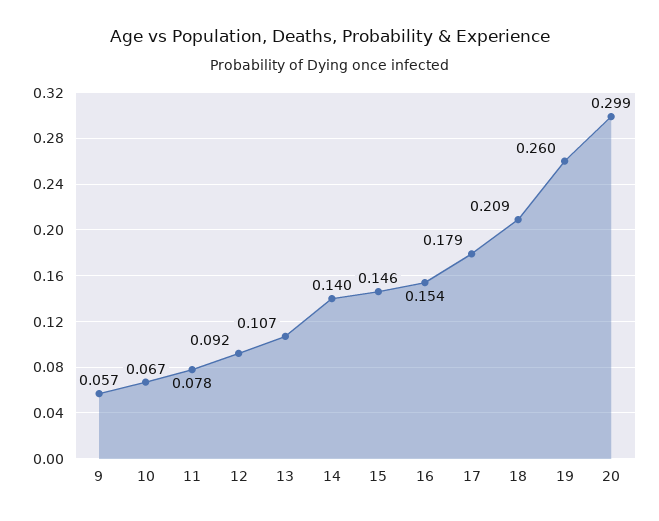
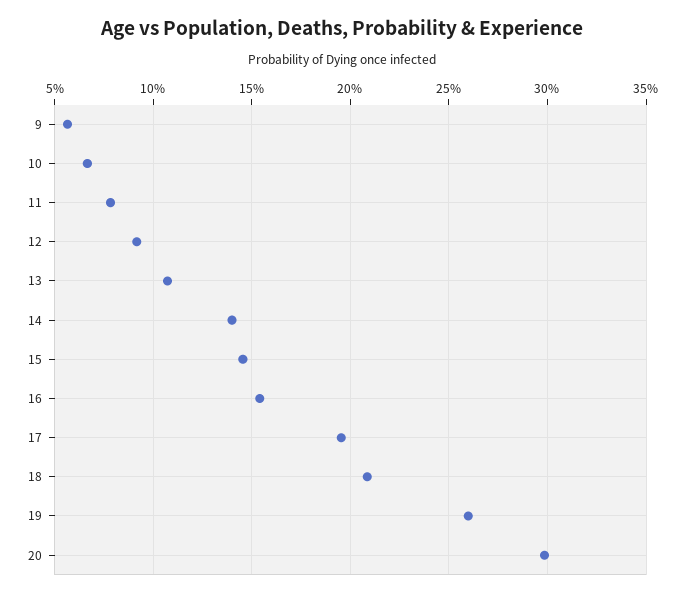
17: 0.179 -> 0.195

